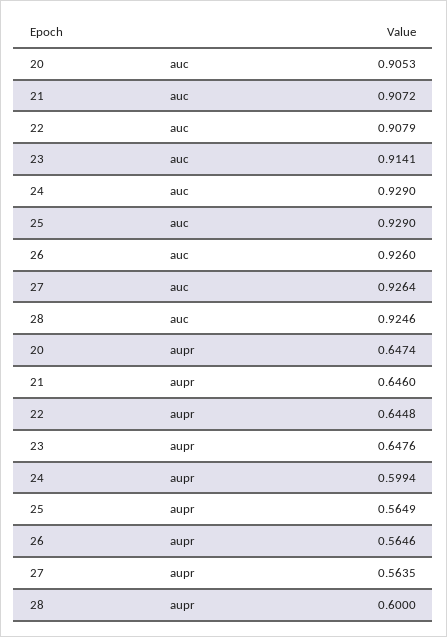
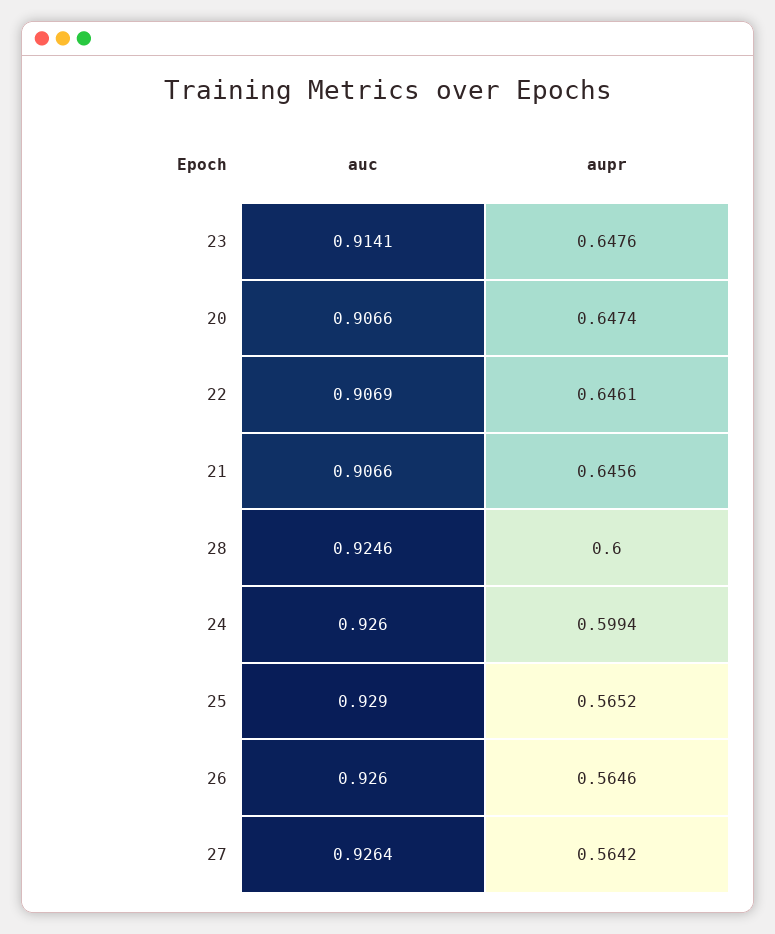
20, auc: 0.9053 -> 0.9066
21, auc: 0.9072 -> 0.9066
22, auc: 0.9079 -> 0.9069
24, auc: 0.929 -> 0.926
21, aupr: 0.646 -> 0.6456
22, aupr: 0.6448 -> 0.6461
25, aupr: 0.5649 -> 0.5652
27, aupr: 0.5635 -> 0.5642

